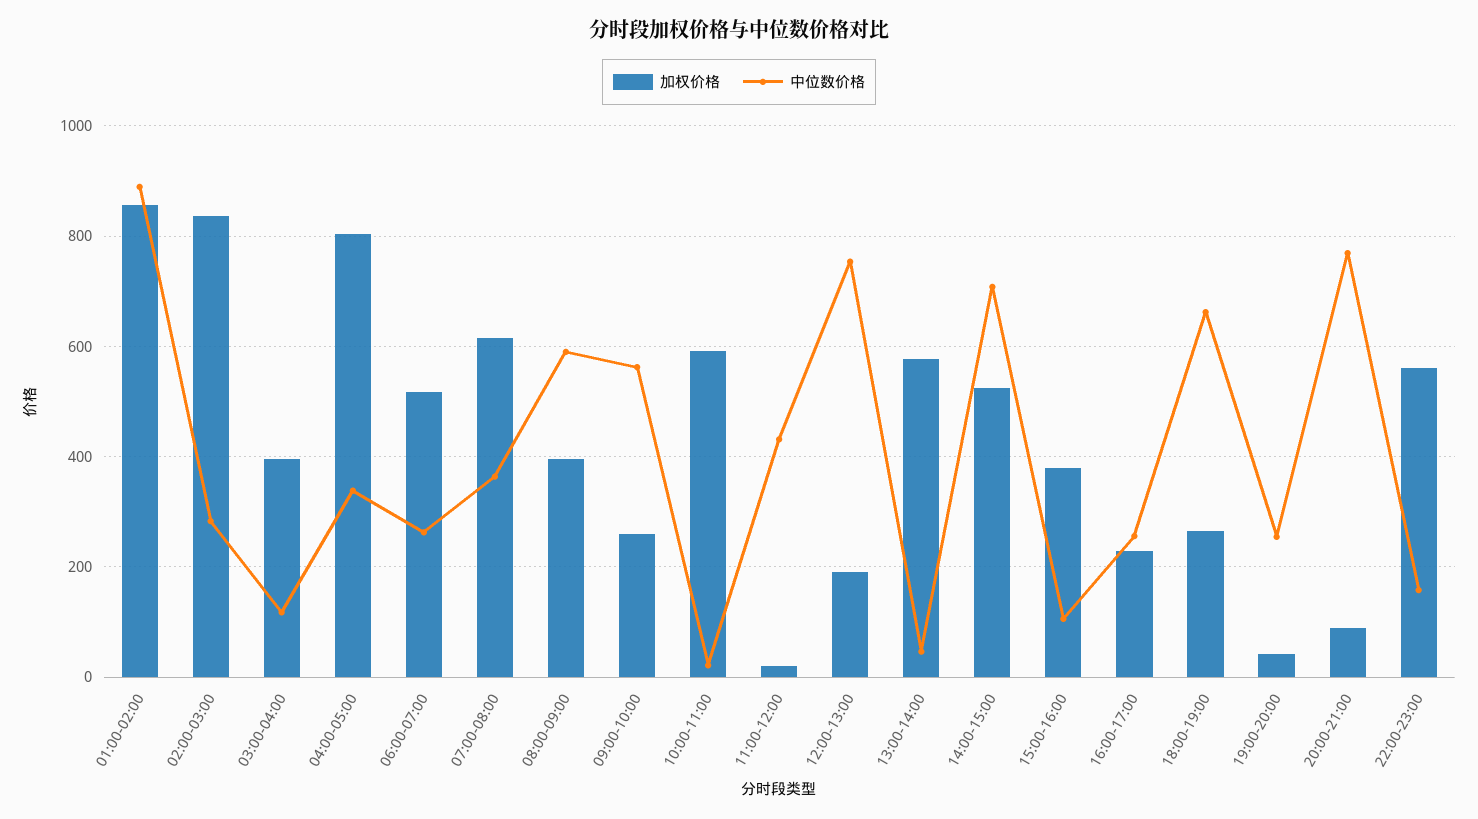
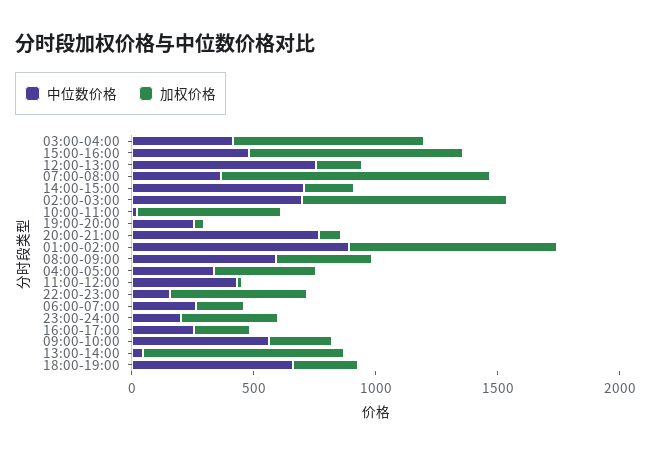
中位数价格, 02:00-03:00: 280 -> 700
加权价格, 03:00-04:00: 400 -> 800
中位数价格, 03:00-04:00: 120 -> 400
加权价格, 04:00-05:00: 800 -> 400
加权价格, 06:00-07:00: 520 -> 200
加权价格, 07:00-08:00: 620 -> 1100
加权价格, 13:00-14:00: 580 -> 800
加权价格, 14:00-15:00: 520 -> 200
加权价格, 15:00-16:00: 380 -> 900
中位数价格, 15:00-16:00: 100 -> 500
中位数价格, 23:00-24:00: none -> 200
加权价格, 23:00-24:00: none -> 400

